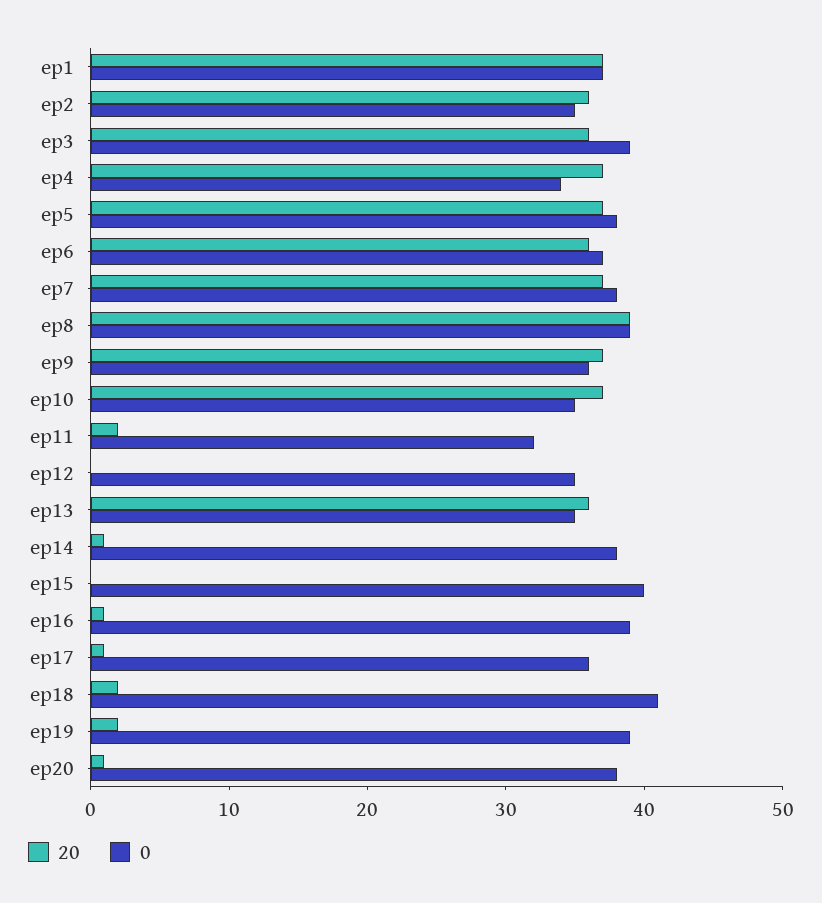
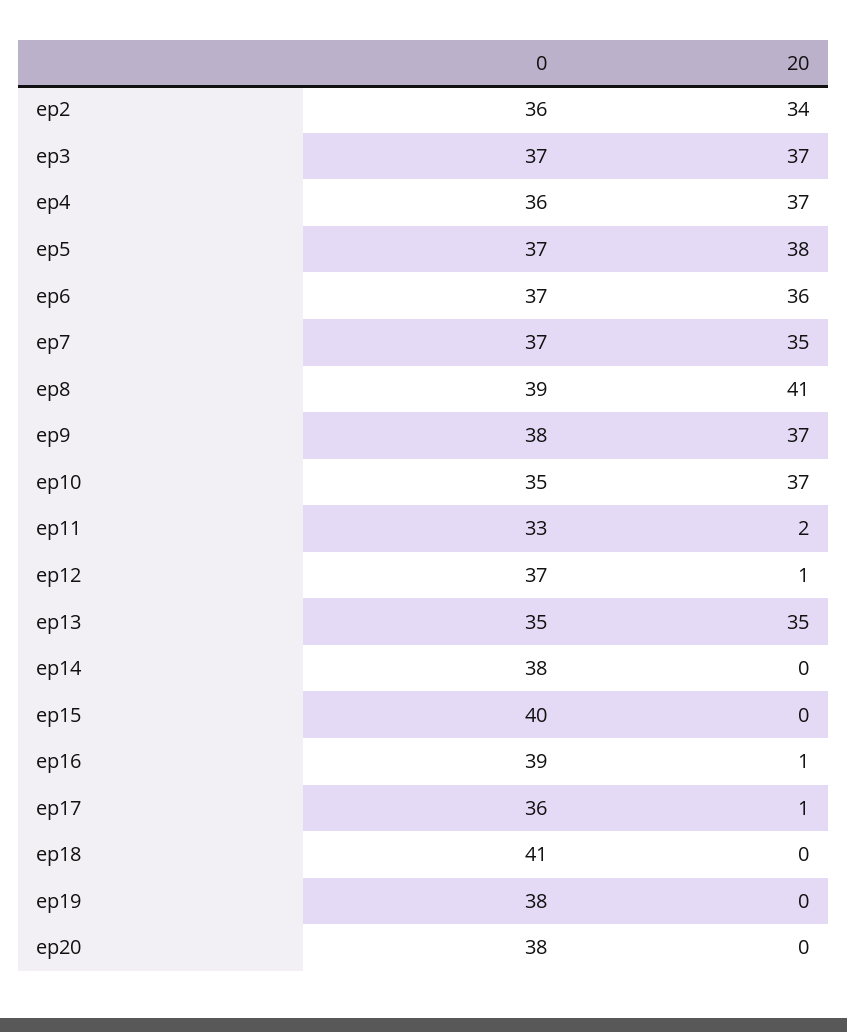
20, ep1: 37 -> none
0, ep1: 37 -> none
20, ep2: 36 -> 34
0, ep2: 35 -> 36
20, ep3: 36 -> 37
0, ep3: 39 -> 37
0, ep4: 34 -> 36
20, ep5: 37 -> 38
0, ep5: 38 -> 37
20, ep7: 37 -> 35
0, ep7: 38 -> 37
20, ep8: 39 -> 41
0, ep9: 36 -> 38
0, ep11: 32 -> 33
20, ep12: 0 -> 1
0, ep12: 35 -> 37
20, ep13: 36 -> 35
20, ep14: 1 -> 0
20, ep18: 2 -> 0
20, ep19: 2 -> 0
0, ep19: 39 -> 38
20, ep20: 1 -> 0

